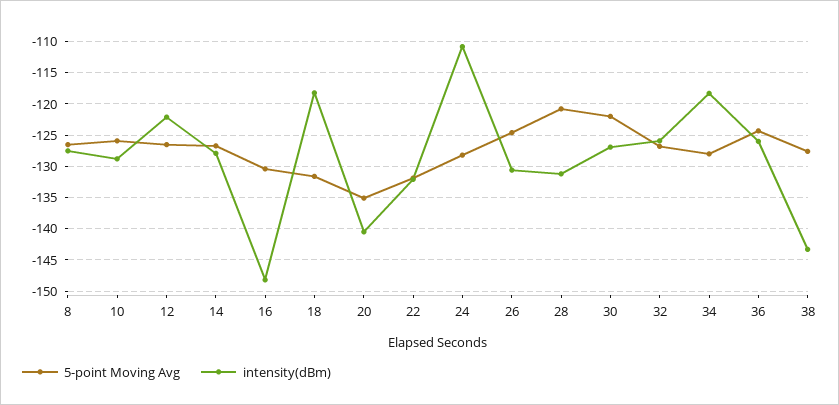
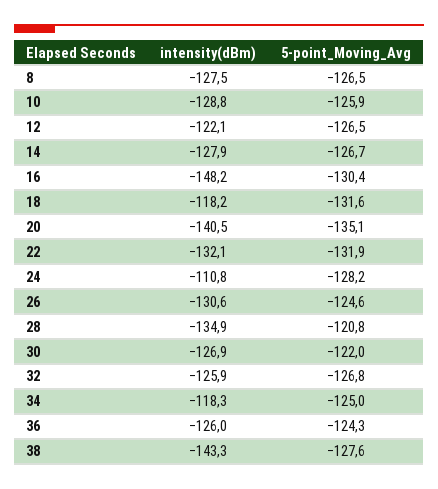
intensity(dBm), 28: -131 -> -134.9
5-point Moving Avg, 34: -128 -> -125

